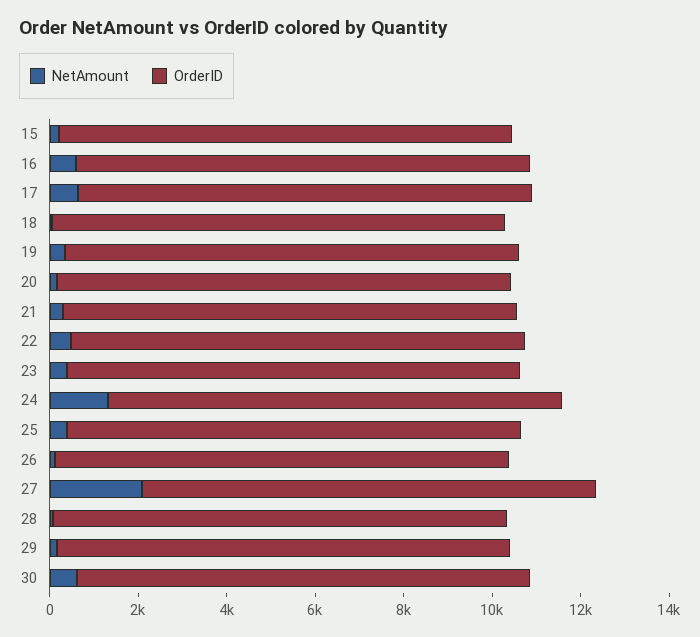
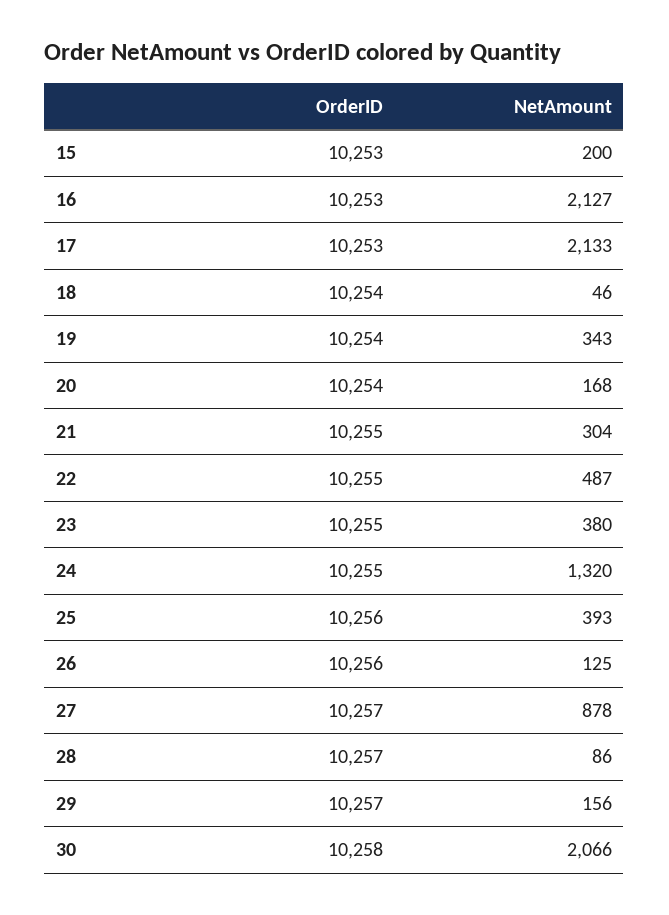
NetAmount, 16: 500 -> 2127
NetAmount, 17: 500 -> 2133
NetAmount, 27: 2000 -> 878
NetAmount, 30: 500 -> 2066

